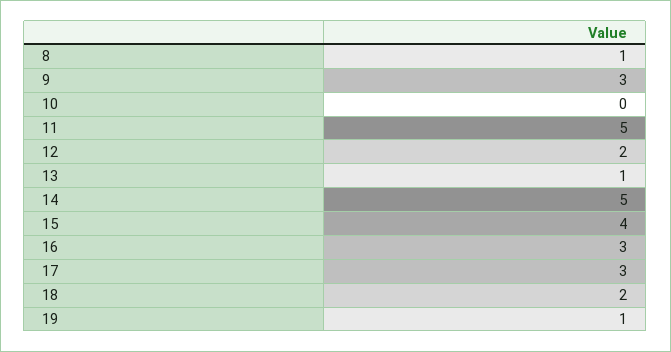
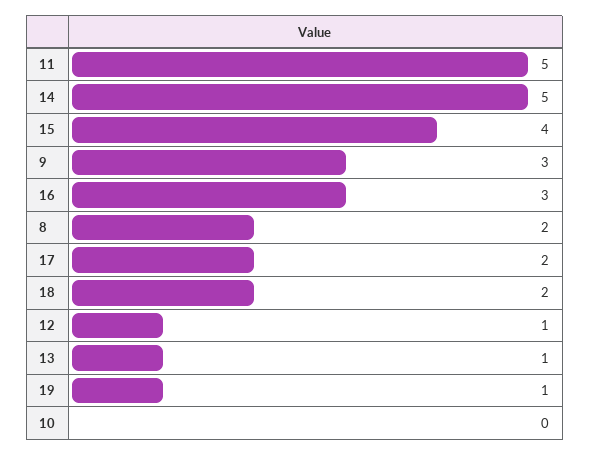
8: 1 -> 2
12: 2 -> 1
17: 3 -> 2

